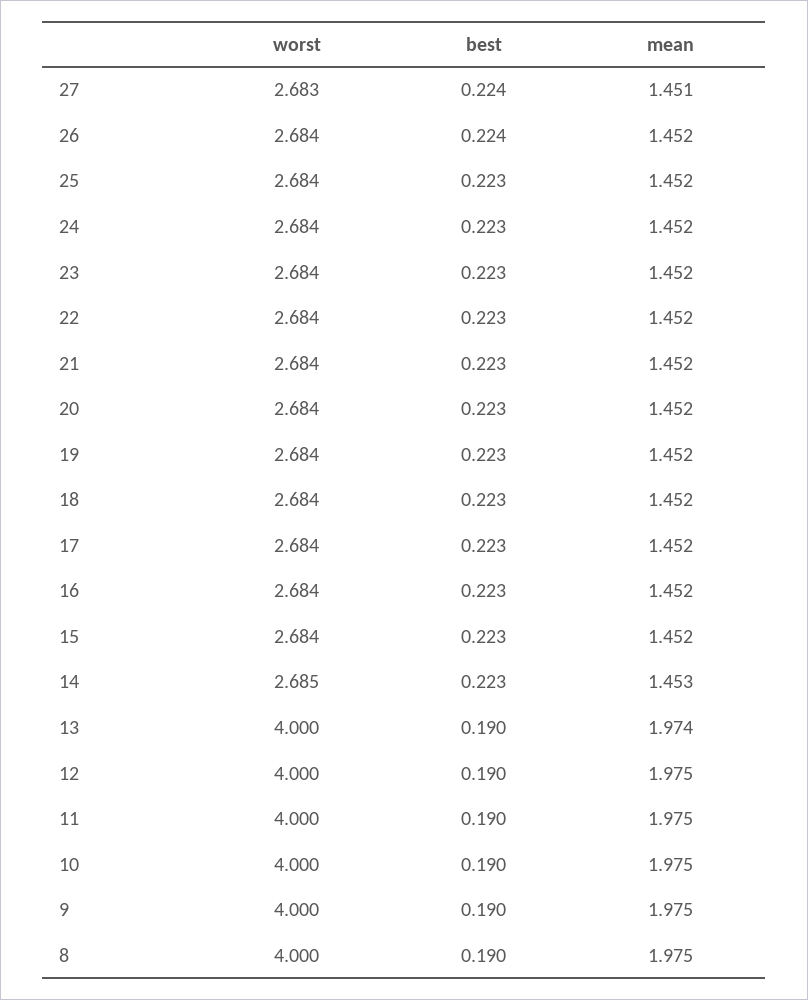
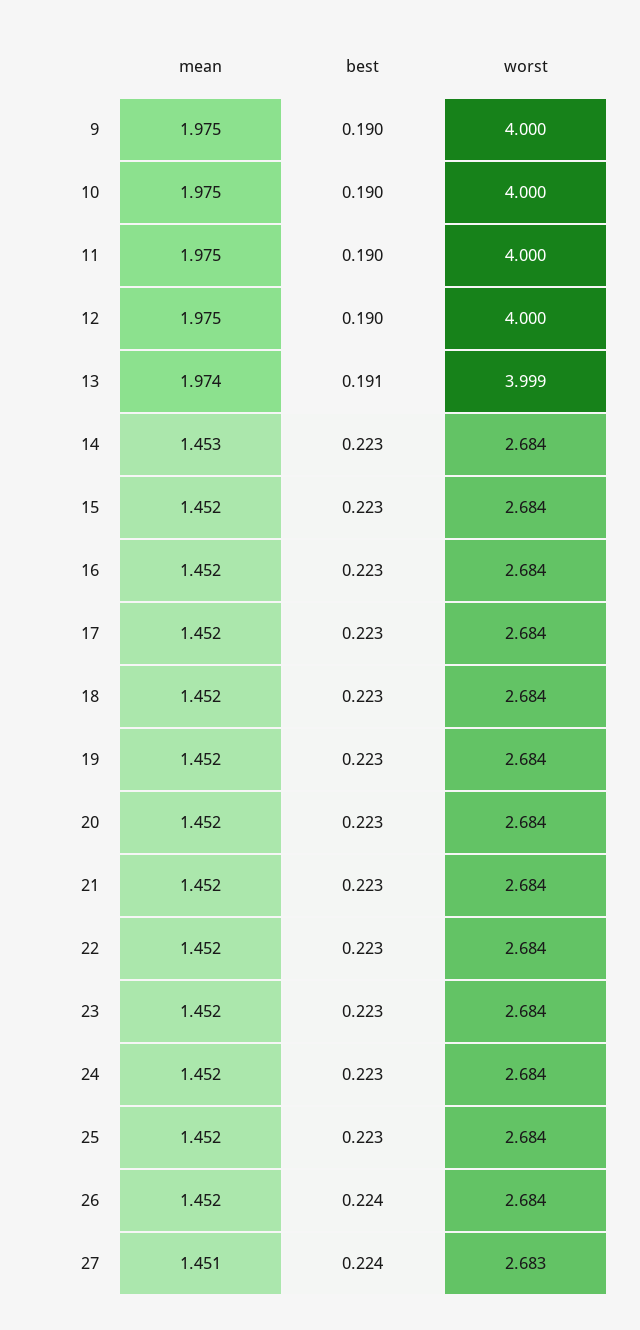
worst, 14: 2.685 -> 2.684
worst, 13: 4 -> 3.999
best, 13: 0.19 -> 0.191
worst, 8: 4 -> none
best, 8: 0.19 -> none
mean, 8: 1.975 -> none

